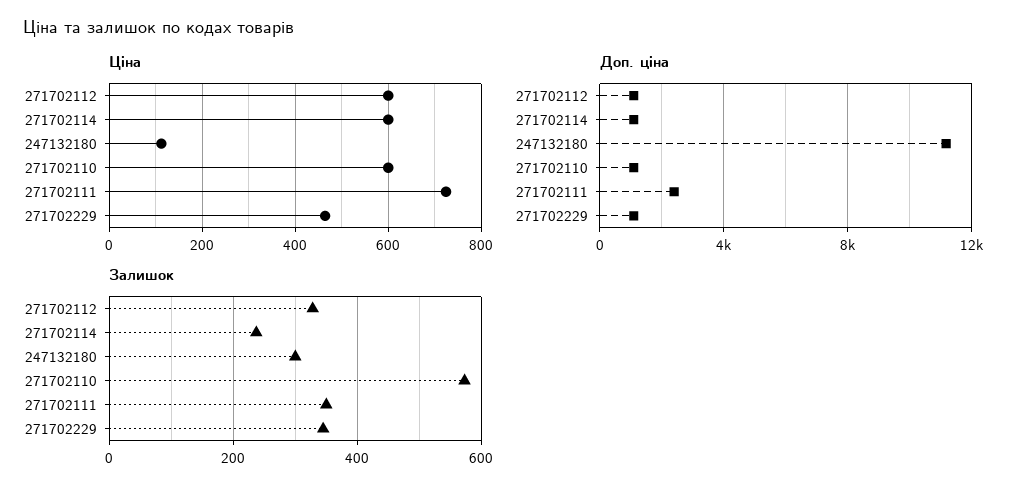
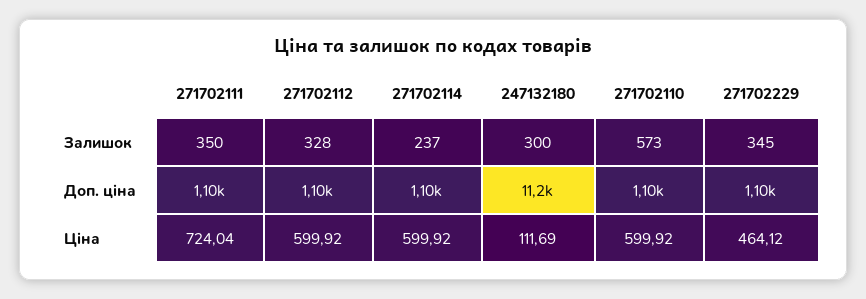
Доп. ціна, 271702111: 2500 -> 1100

